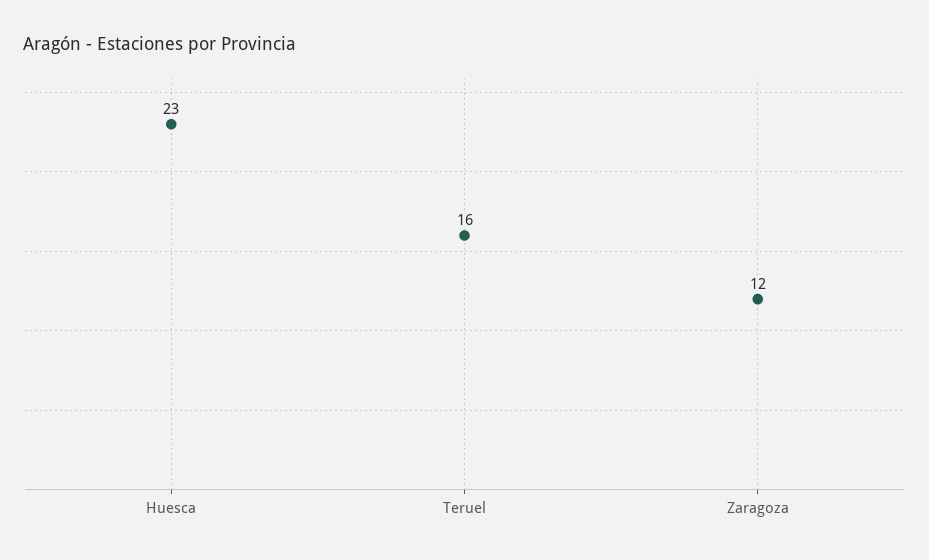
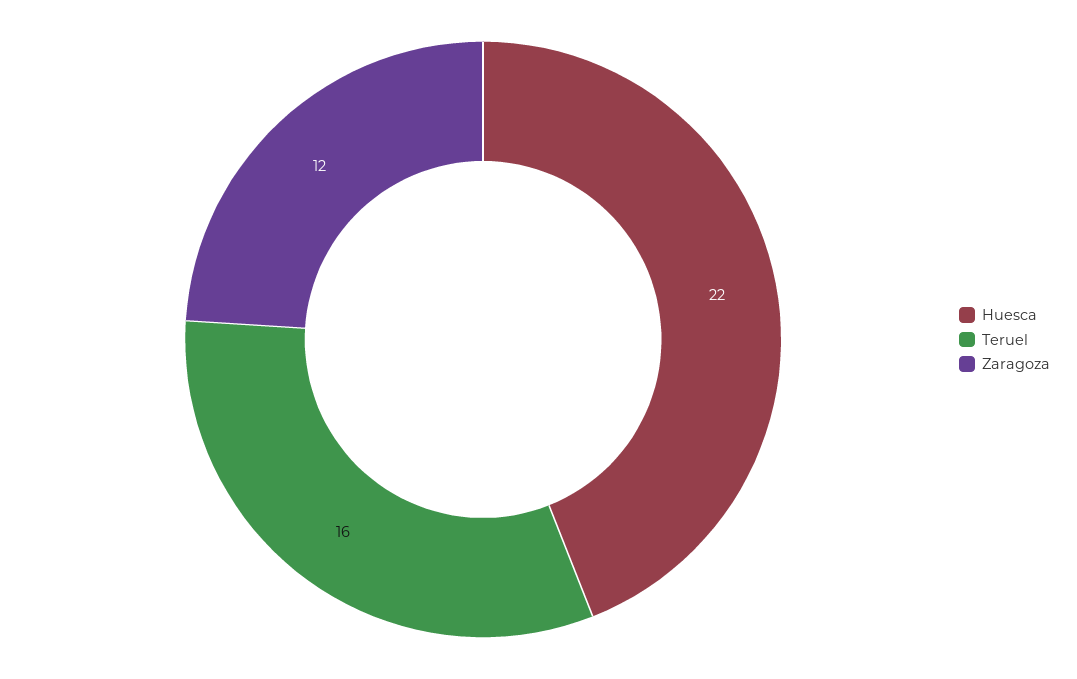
Huesca: 23 -> 22

